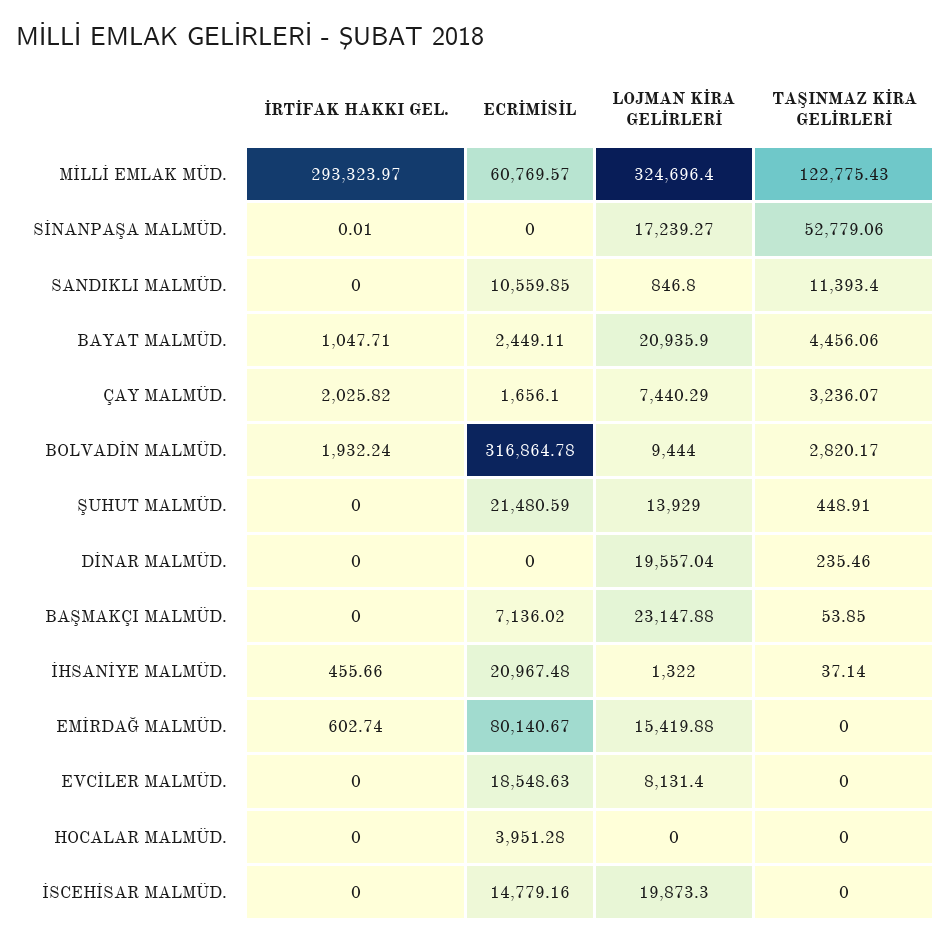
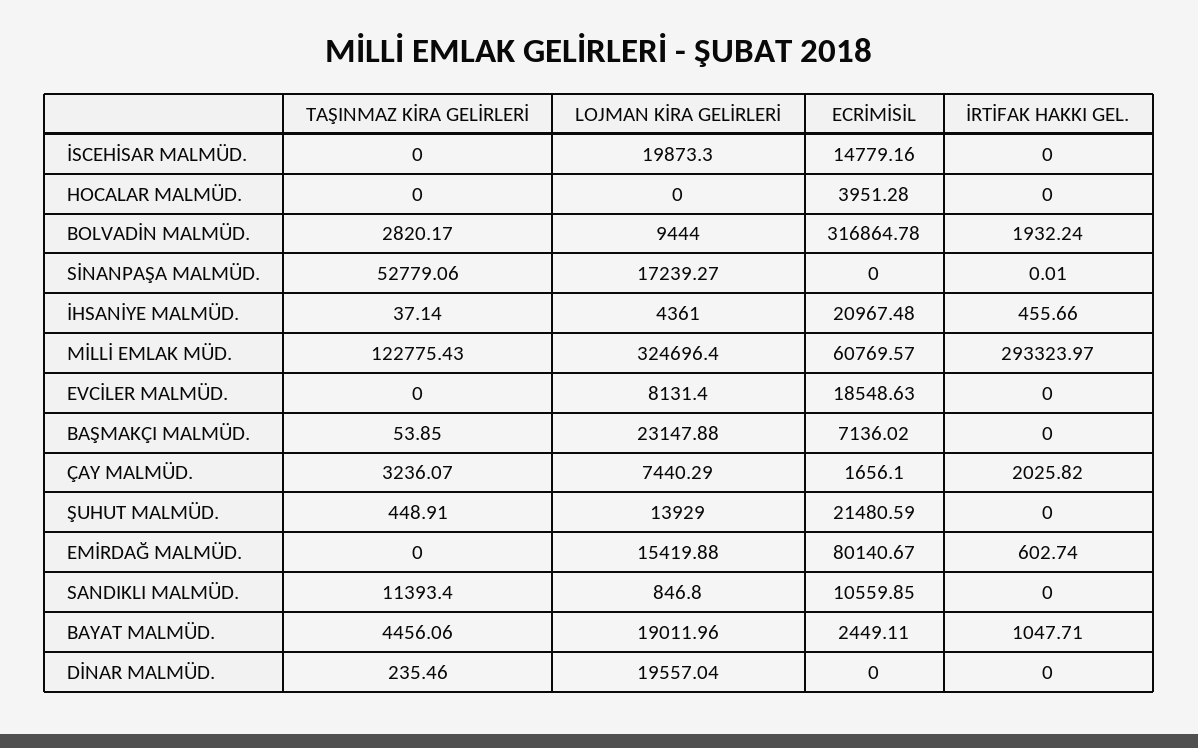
LOJMAN KİRA GELİRLERİ, BAYAT MALMÜD.: 20935.9 -> 19011.96
LOJMAN KİRA GELİRLERİ, İHSANİYE MALMÜD.: 1322 -> 4361

